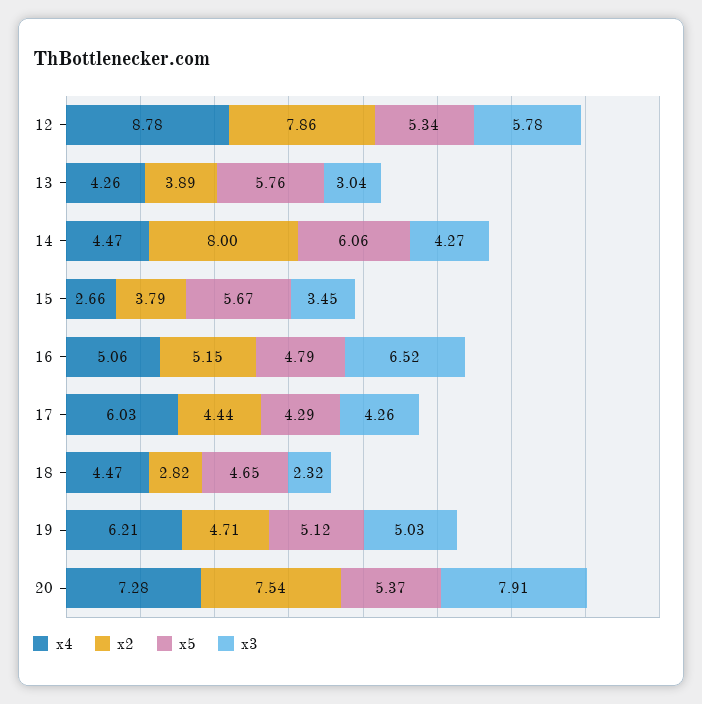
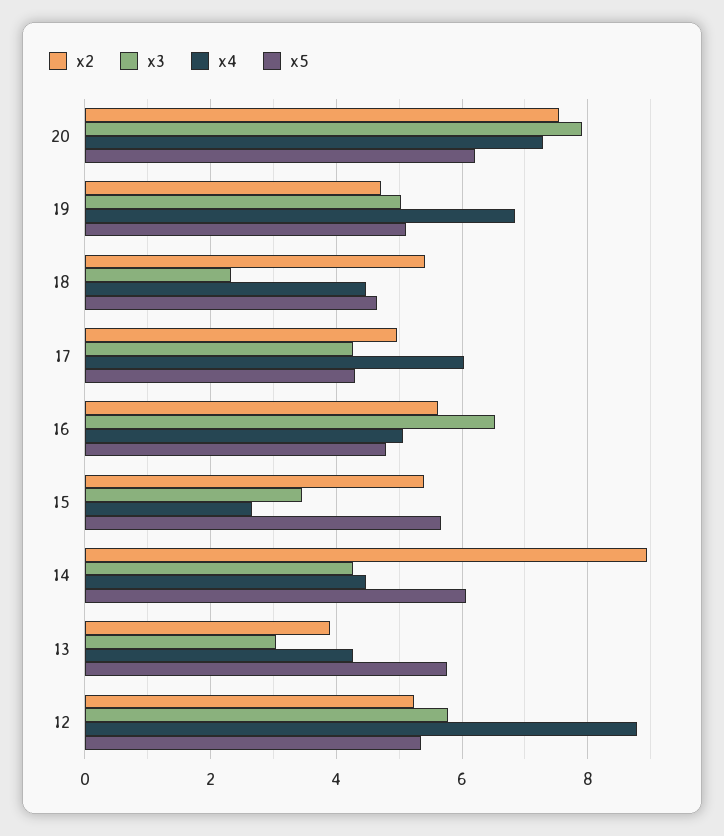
x2, 12: 7.86 -> 5.2
x2, 14: 8 -> 9
x2, 15: 3.79 -> 5.4
x2, 16: 5.15 -> 5.6
x2, 17: 4.44 -> 5
x2, 18: 2.82 -> 5.4
x4, 19: 6.21 -> 6.8
x5, 20: 5.37 -> 6.2

